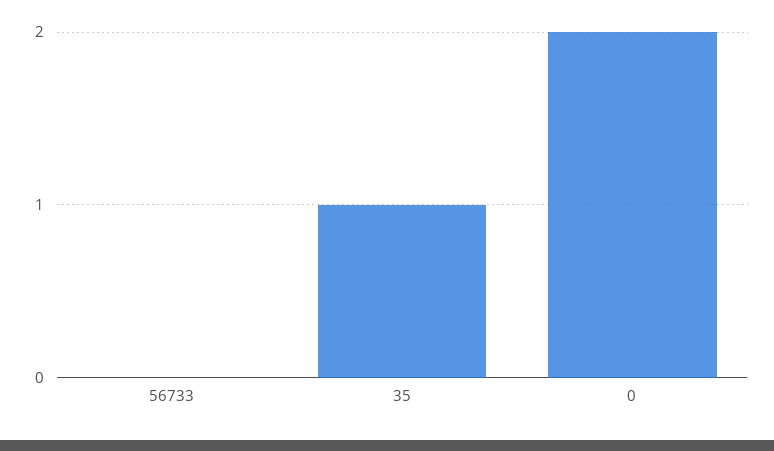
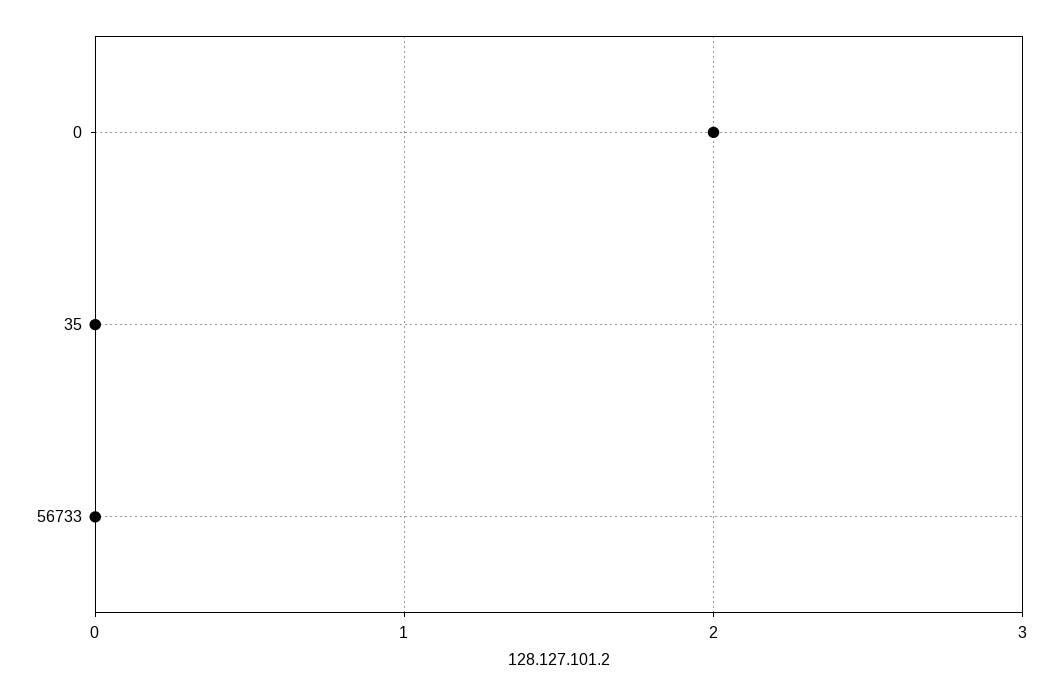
35: 1 -> 0

